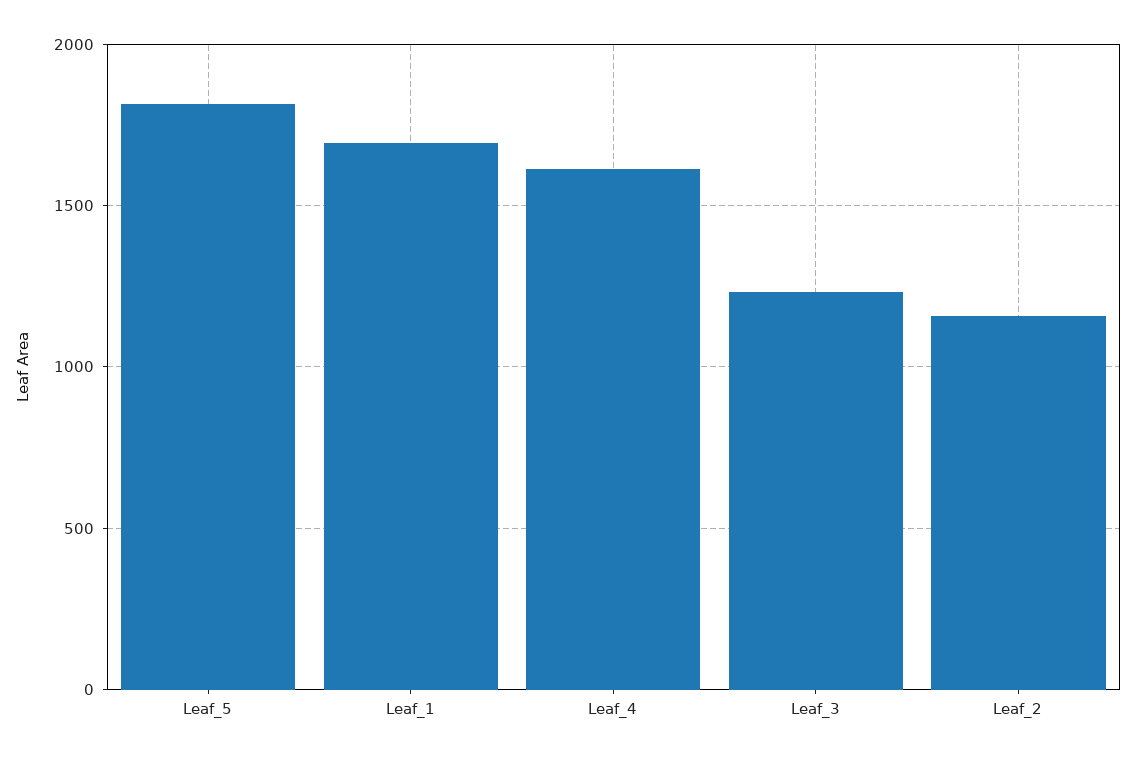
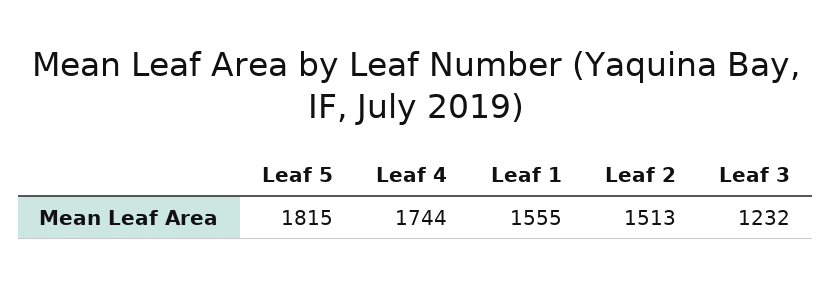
Leaf_1: 1700 -> 1555
Leaf_4: 1600 -> 1744
Leaf_2: 1150 -> 1513

